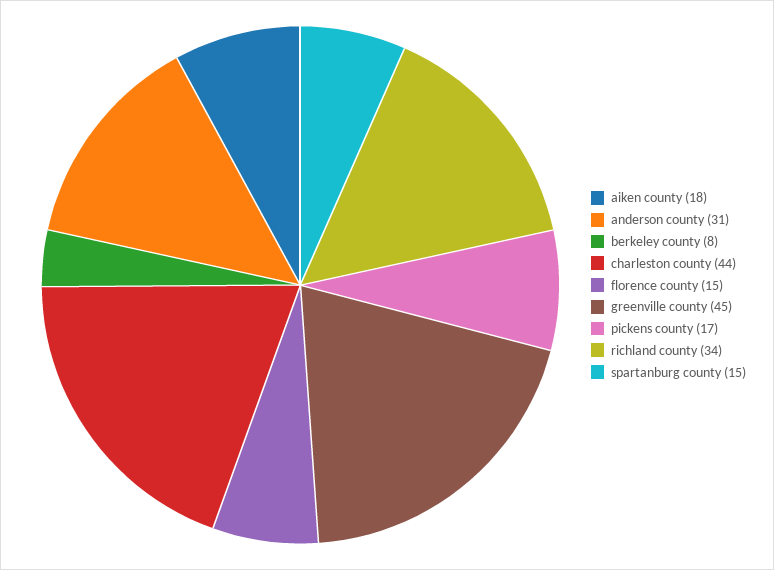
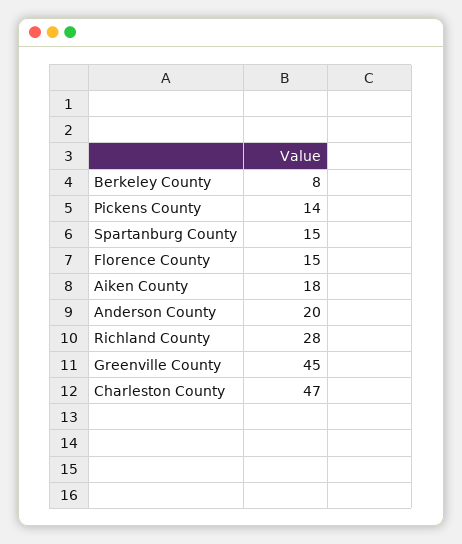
anderson county: 31 -> 20
charleston county: 44 -> 47
pickens county: 17 -> 14
richland county: 34 -> 28

